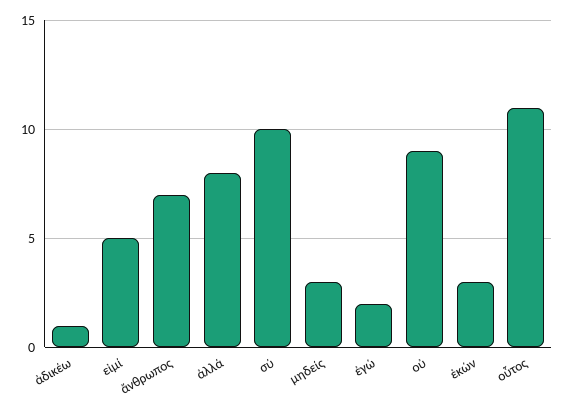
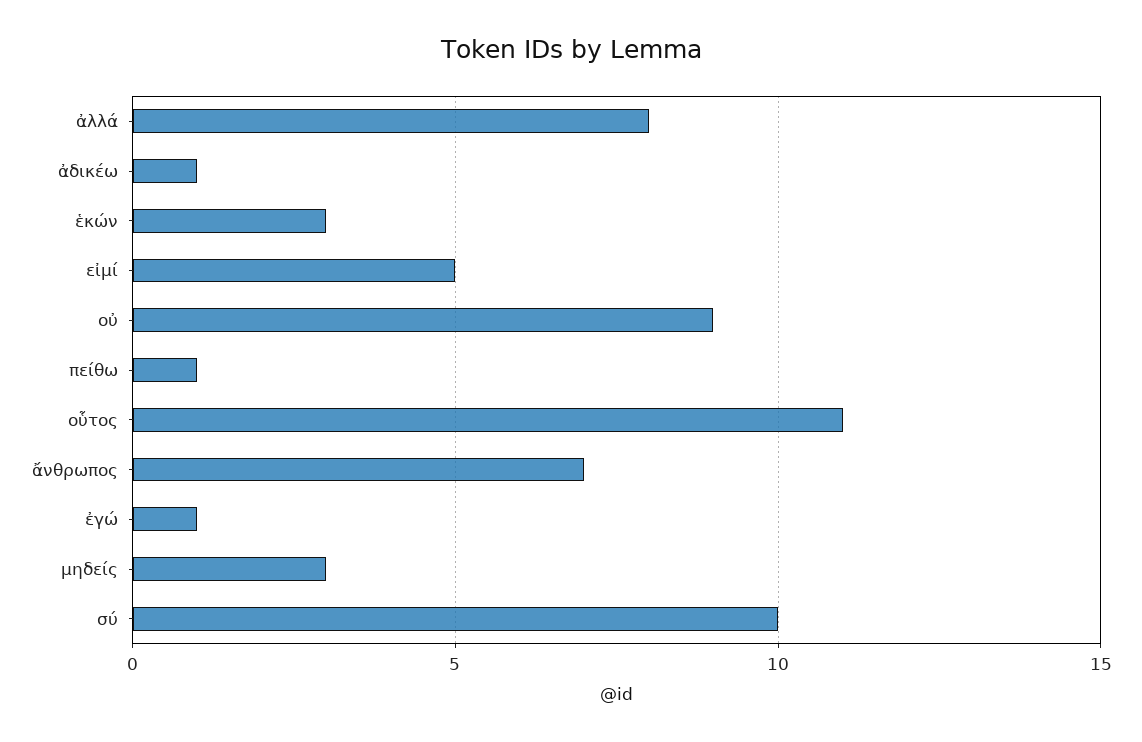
ἐγώ: 2 -> 1
πείθω: none -> 1

